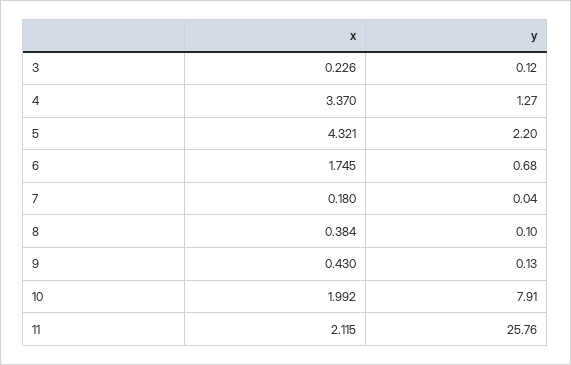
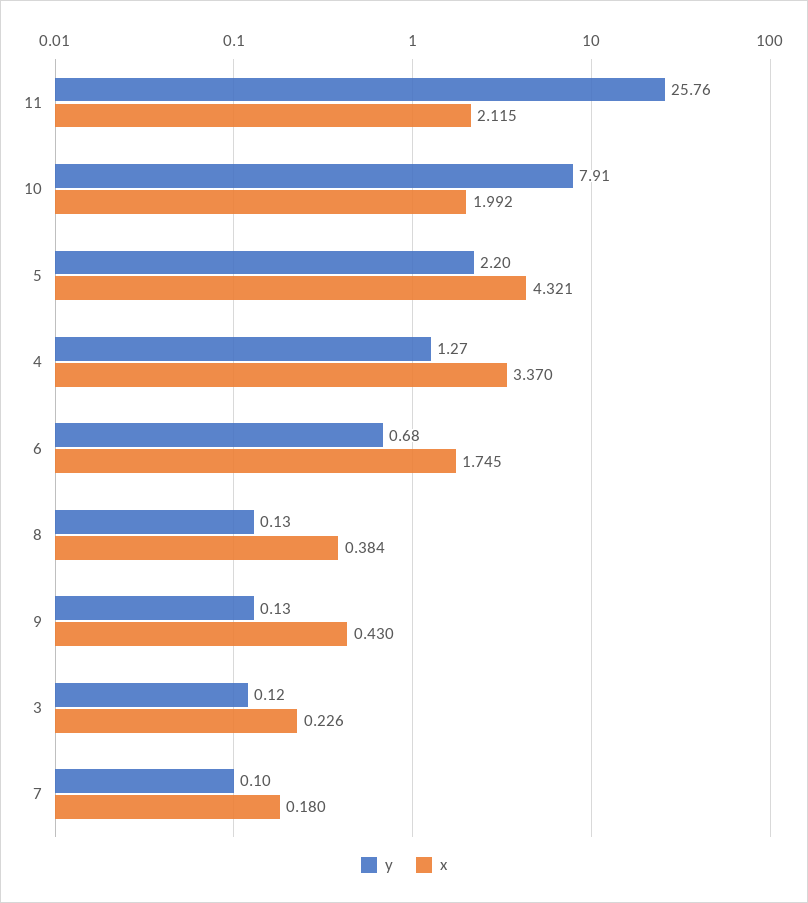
y, 7: 0.04 -> 0.1
y, 8: 0.1 -> 0.13

